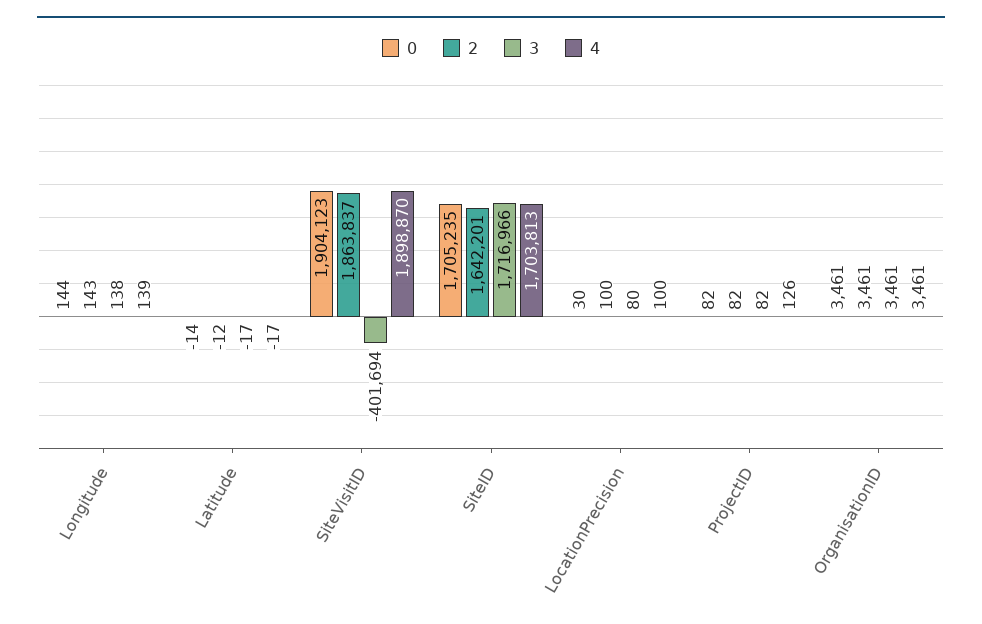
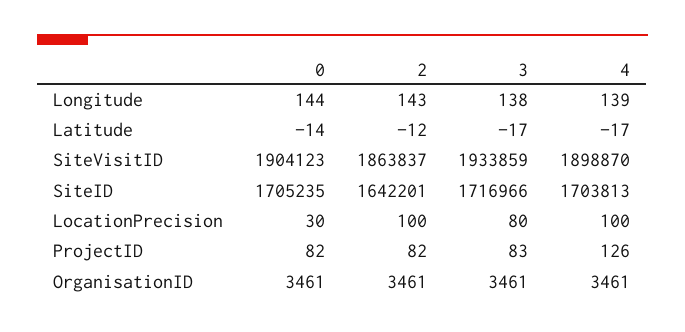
3, SiteVisitID: -401694 -> 1933859
3, ProjectID: 82 -> 83

